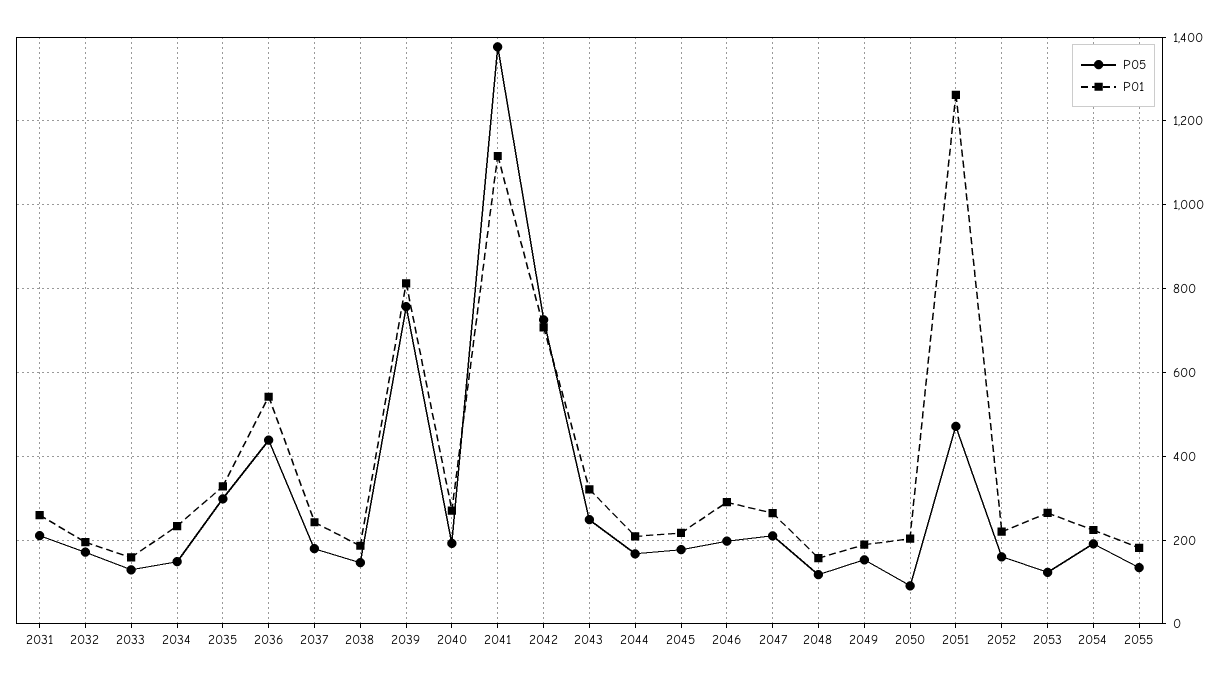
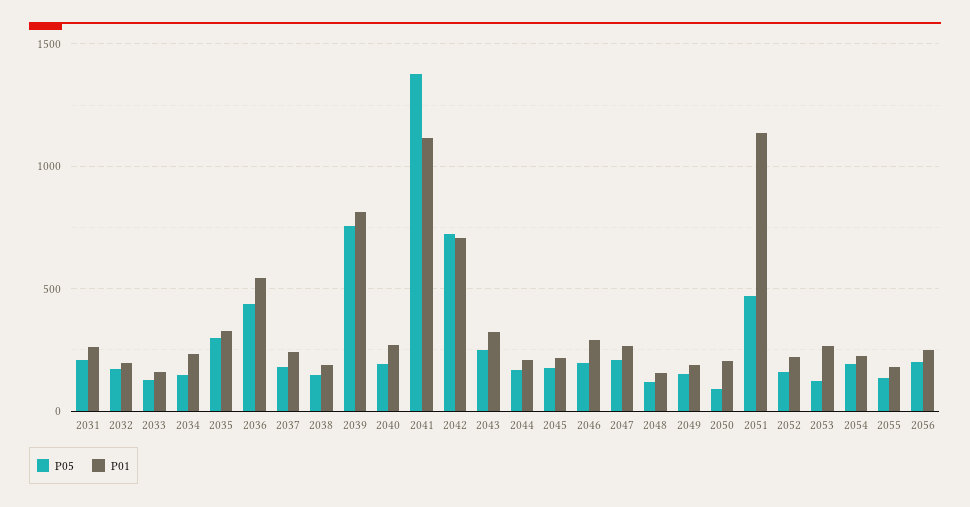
P01, 2051: 1260 -> 1150
P05, 2056: none -> 200
P01, 2056: none -> 250

